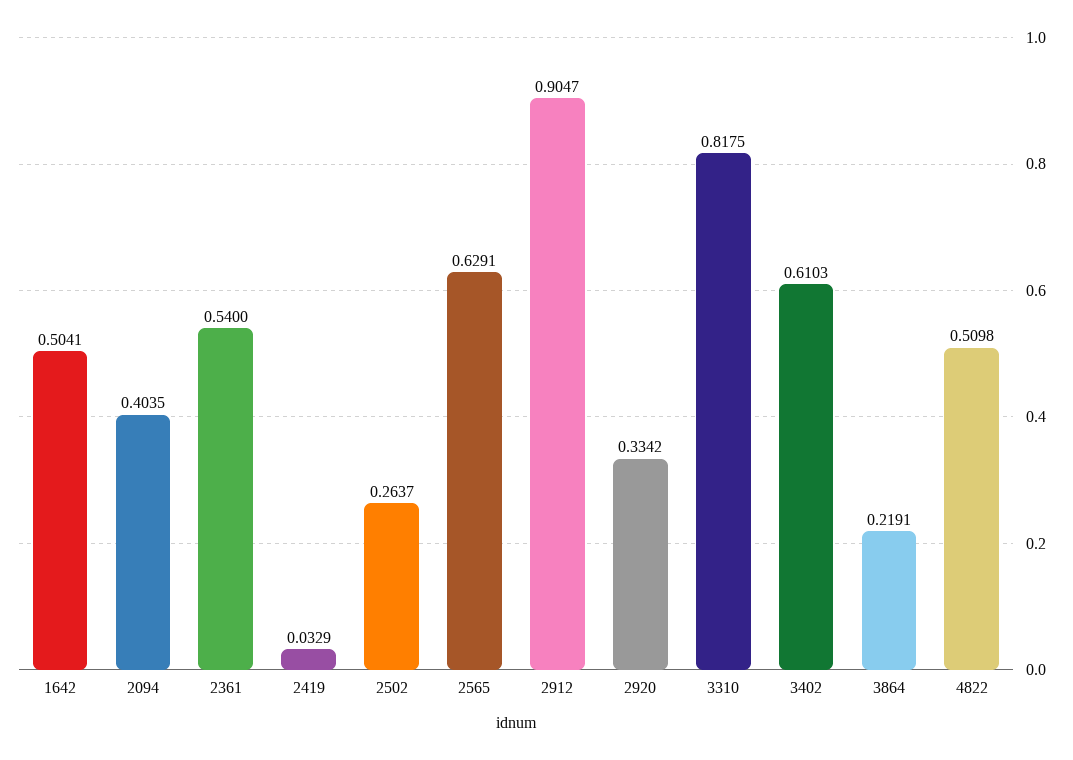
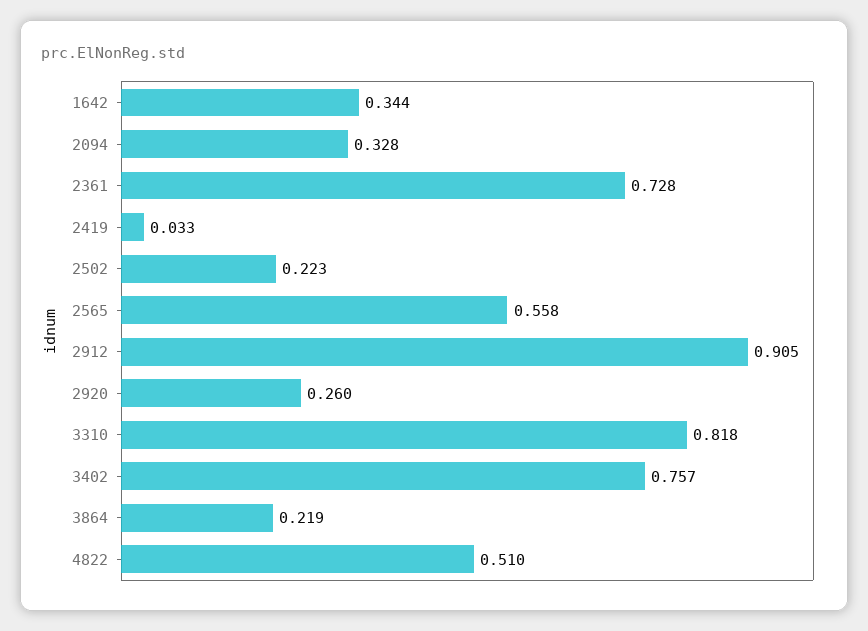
1642: 0.5041 -> 0.344
2094: 0.4035 -> 0.328
2361: 0.54 -> 0.728
2502: 0.2637 -> 0.223
2565: 0.6291 -> 0.558
2920: 0.3342 -> 0.26
3402: 0.6103 -> 0.757

